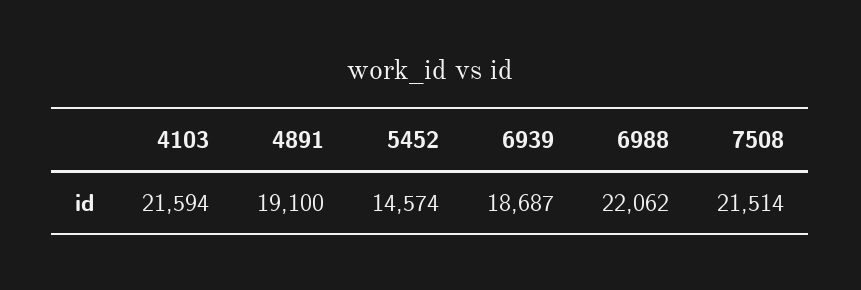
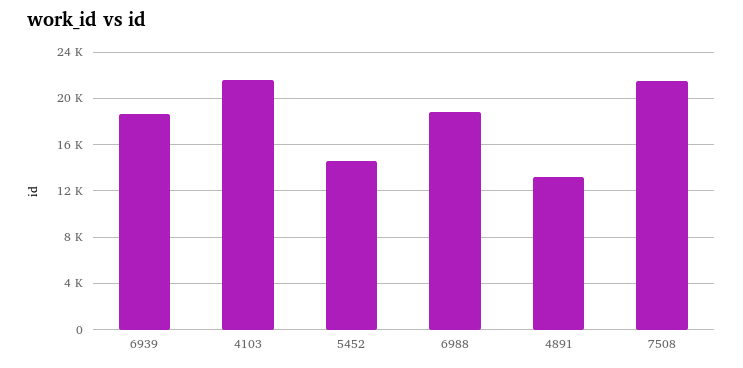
4891: 19100 -> 13000
6988: 22062 -> 19000

